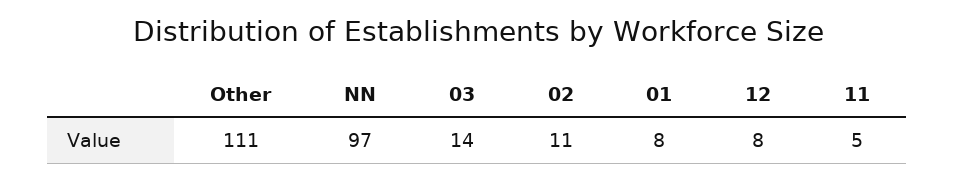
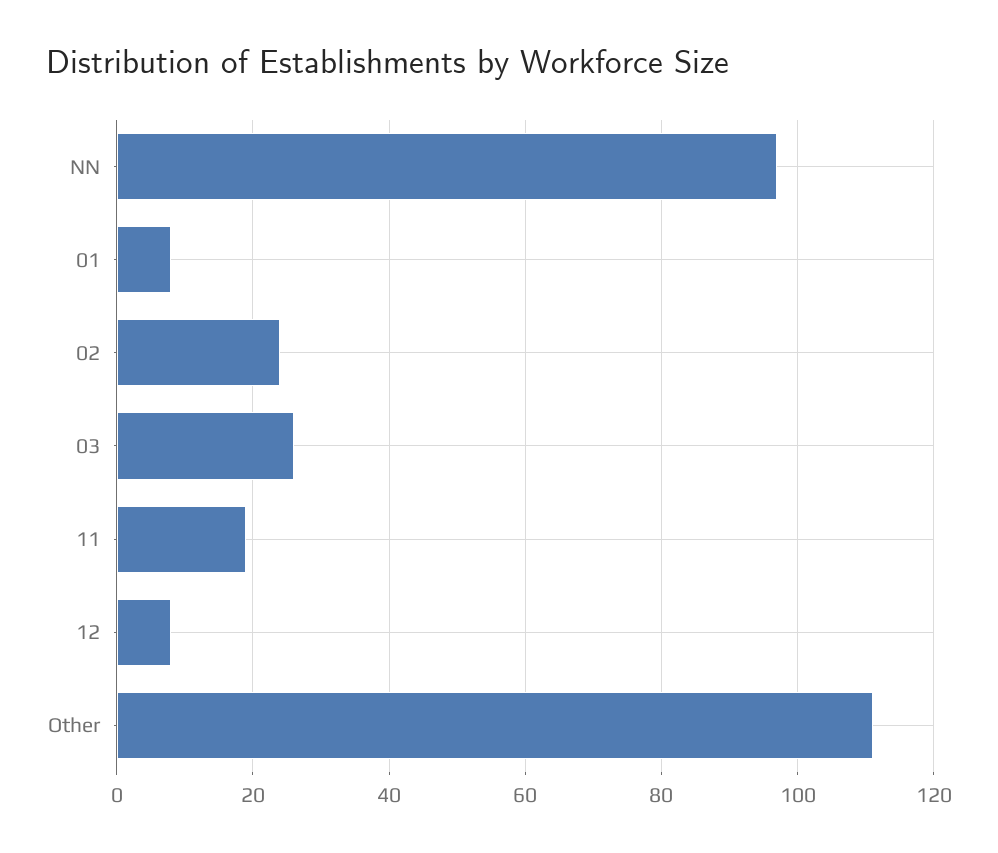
03: 14 -> 25
02: 11 -> 25
11: 5 -> 20

